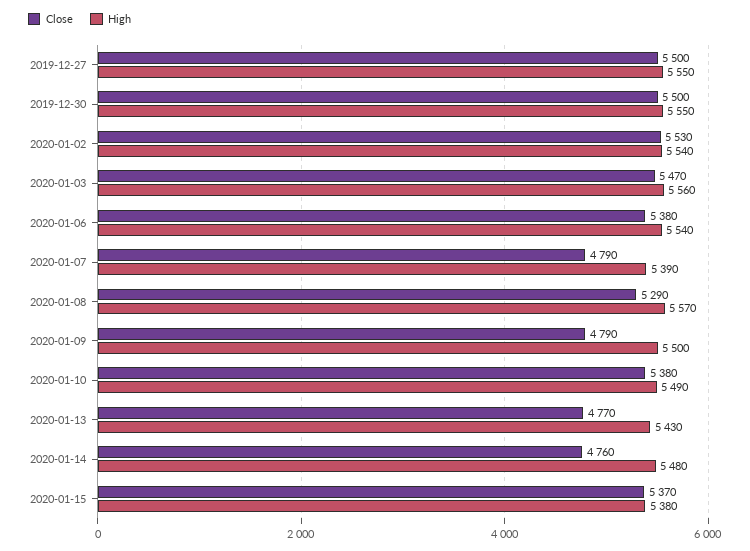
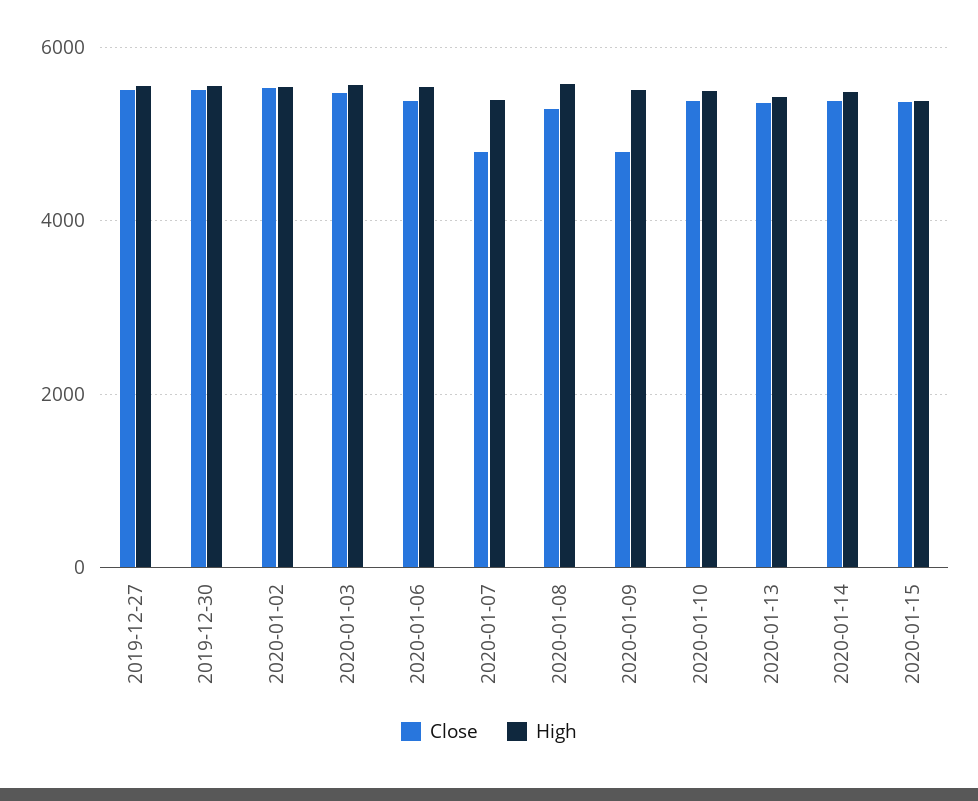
Close, 2020-01-13: 4770 -> 5400
Close, 2020-01-14: 4760 -> 5400

